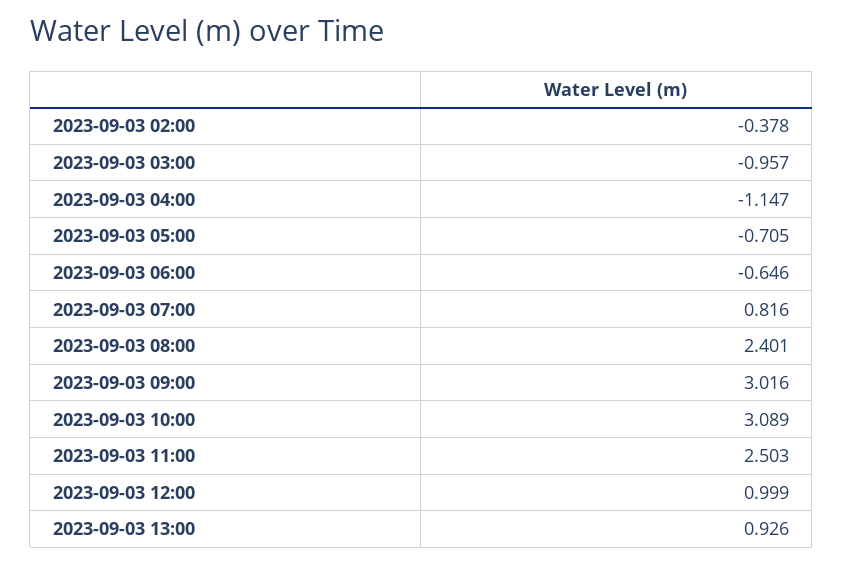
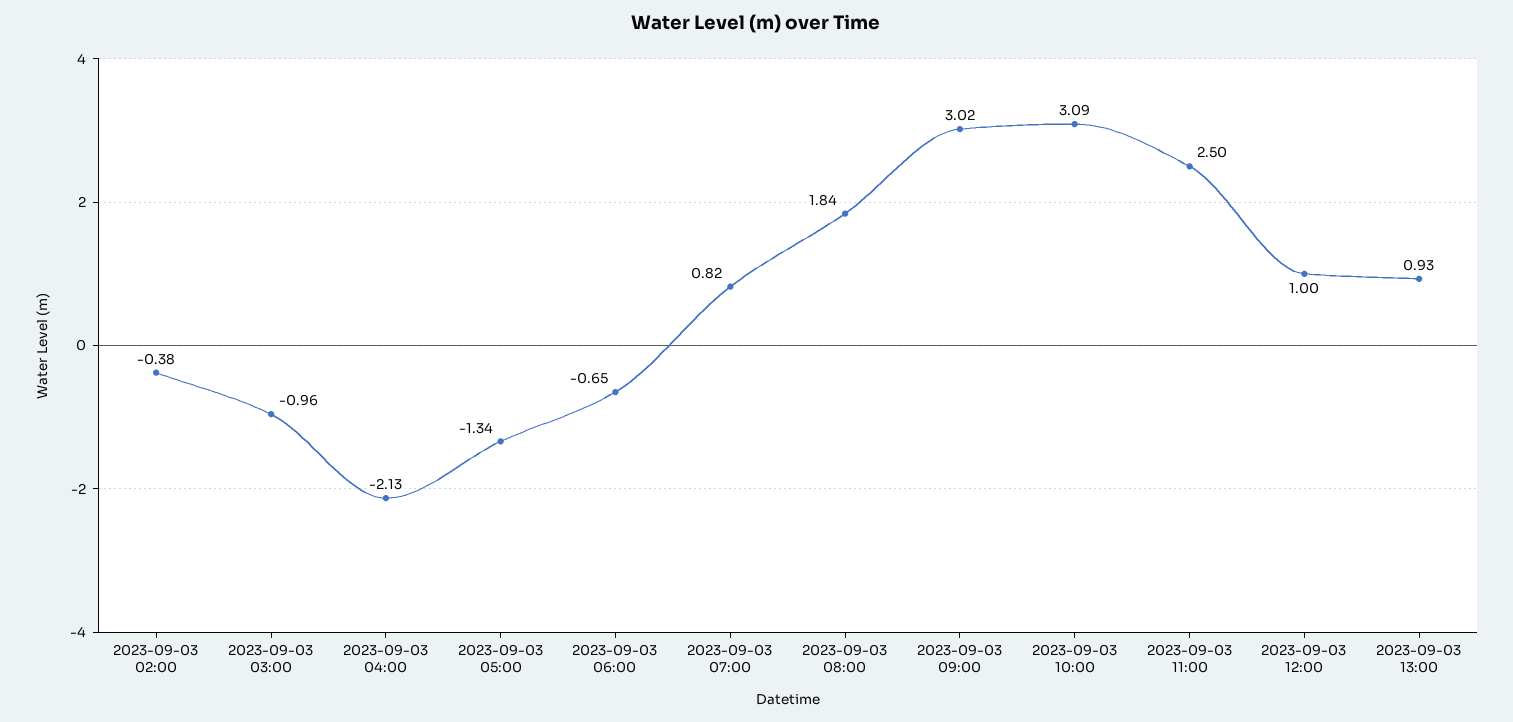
2023-09-03 04:00: -1.147 -> -2.13
2023-09-03 05:00: -0.705 -> -1.34
2023-09-03 08:00: 2.401 -> 1.84

